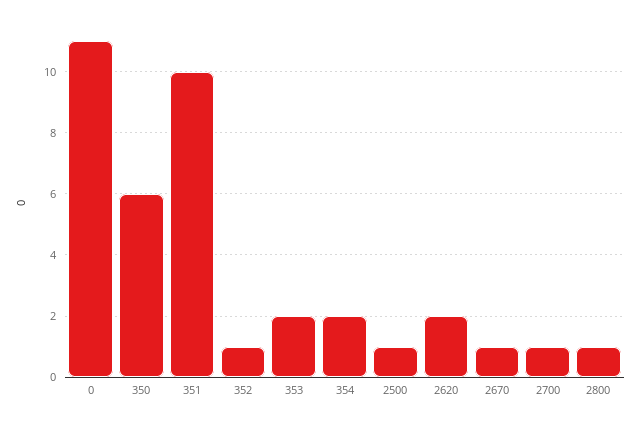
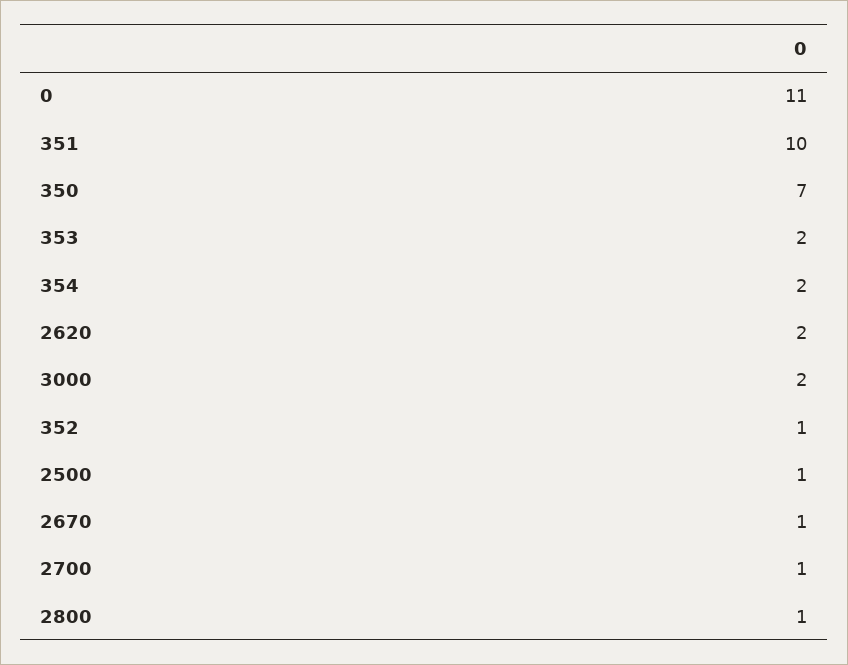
350: 6 -> 7
3000: none -> 2

